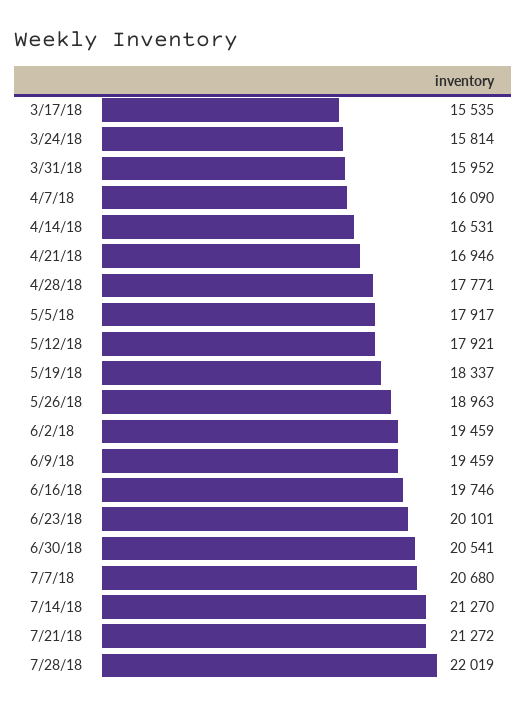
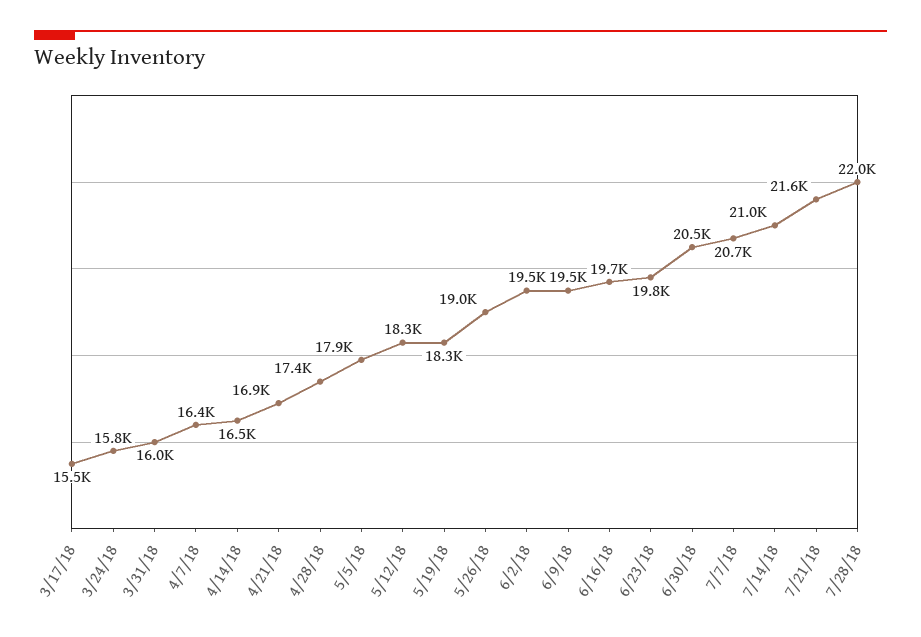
4/7/18: 16090 -> 16400
4/28/18: 17771 -> 17400
5/12/18: 17921 -> 18300
6/23/18: 20101 -> 19800
7/14/18: 21270 -> 21000
7/21/18: 21272 -> 21600

